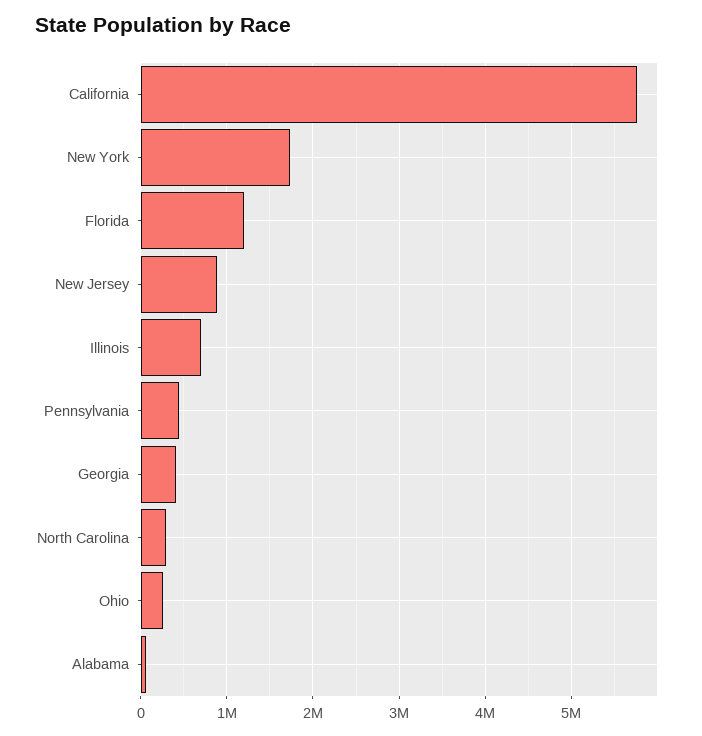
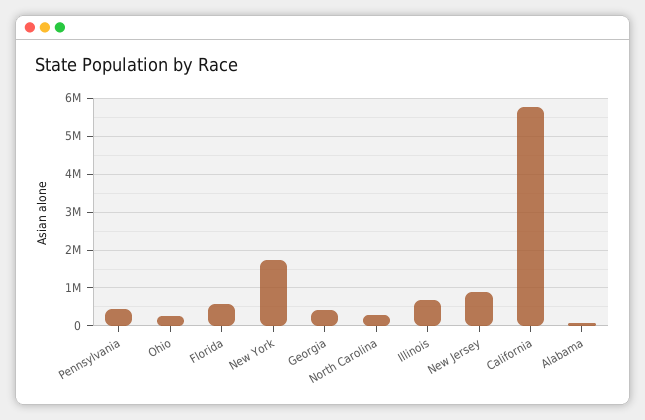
Florida: 1200000 -> 600000

